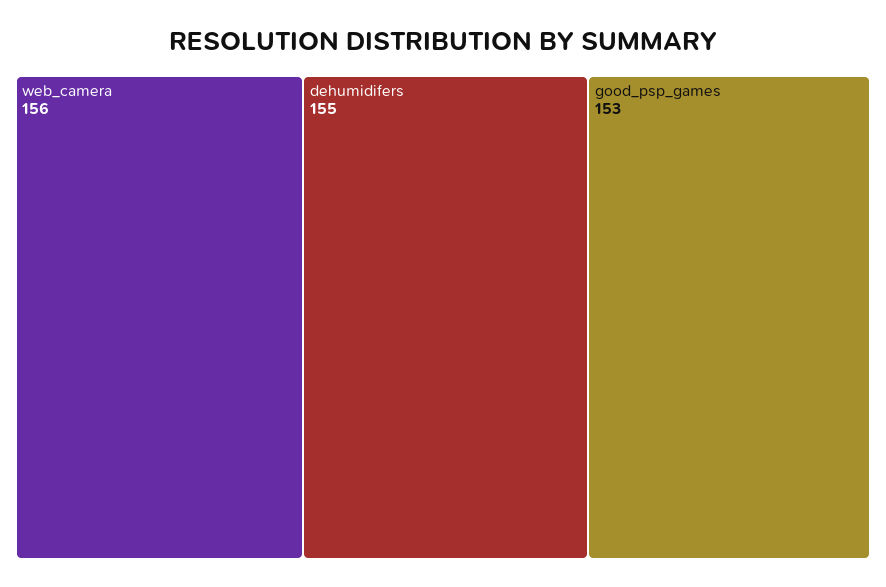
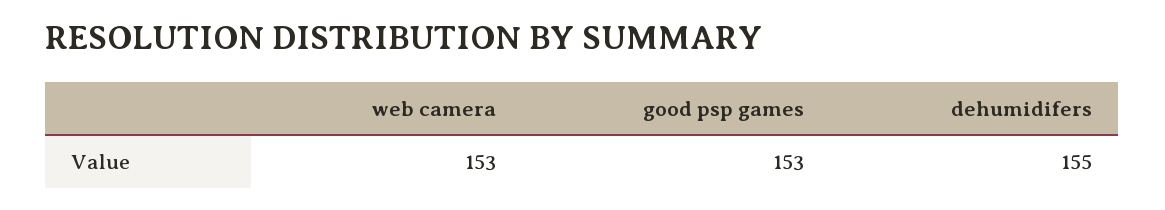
web_camera: 156 -> 153

